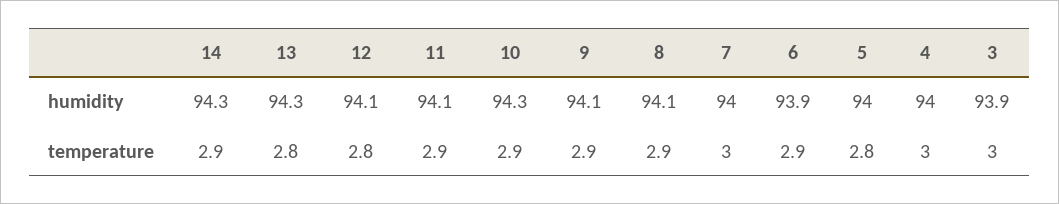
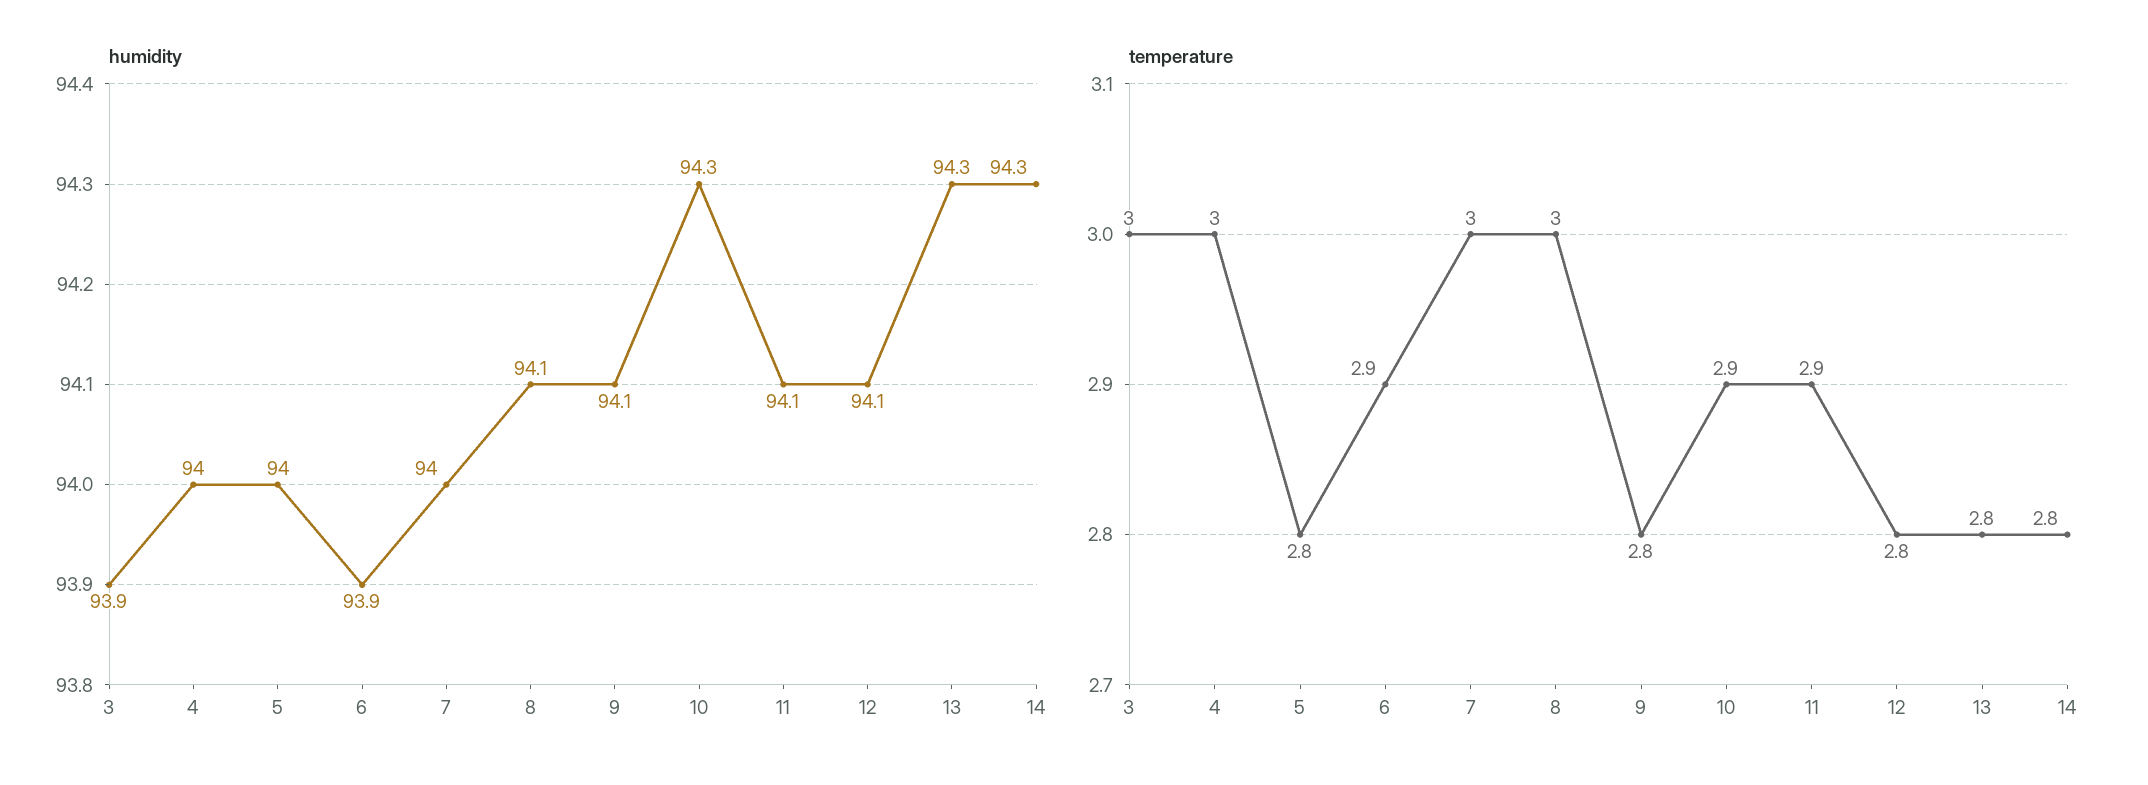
temperature, 14: 2.9 -> 2.8
temperature, 9: 2.9 -> 2.8
temperature, 8: 2.9 -> 3

